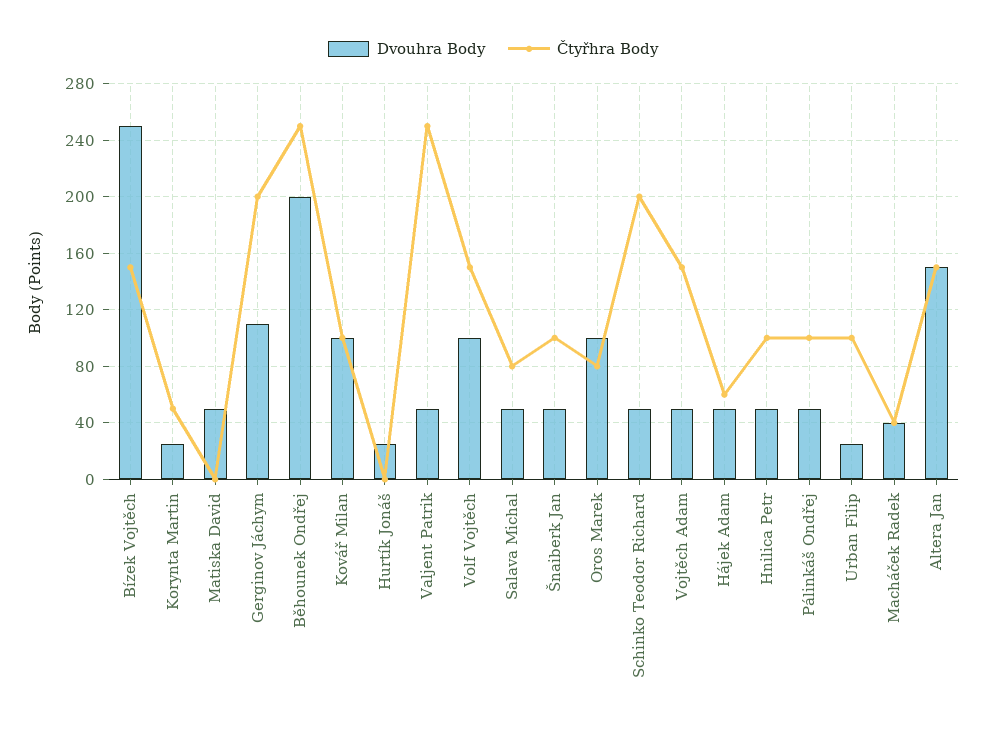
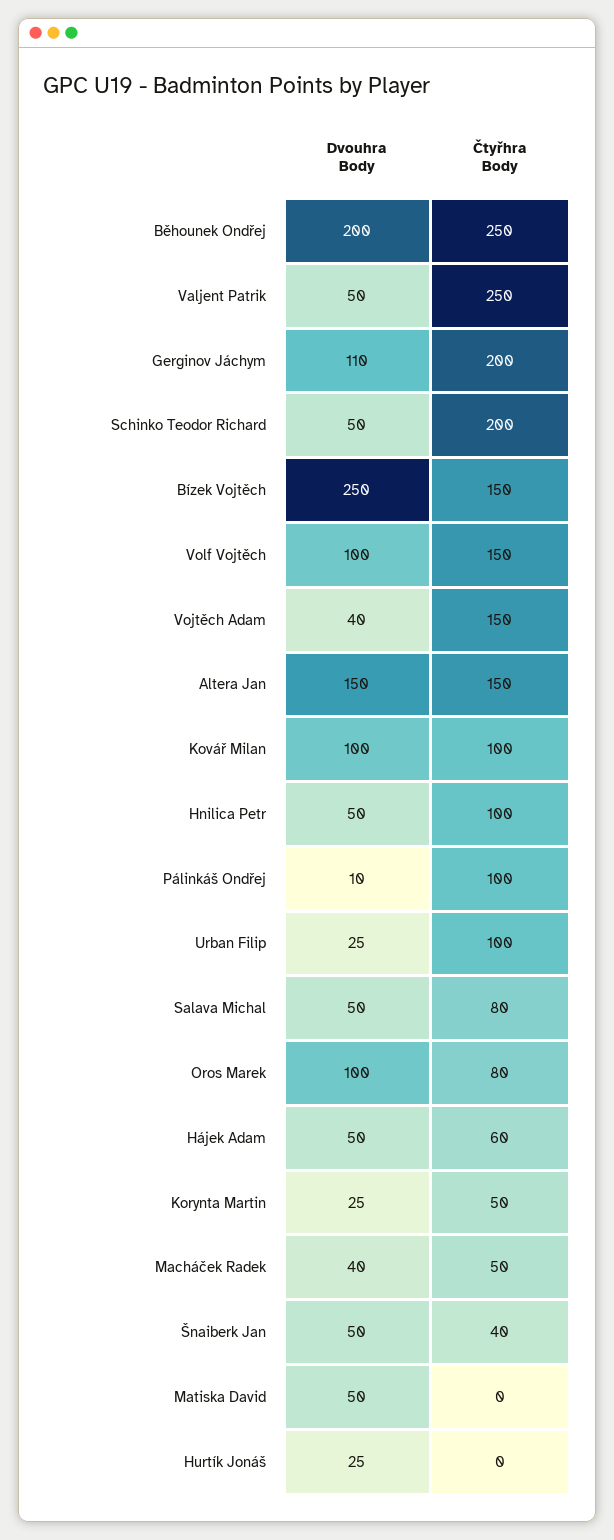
Čtyřhra Body, Šnaiberk Jan: 100 -> 40
Dvouhra Body, Vojtěch Adam: 50 -> 40
Dvouhra Body, Pálinkáš Ondřej: 50 -> 10
Čtyřhra Body, Macháček Radek: 40 -> 50

